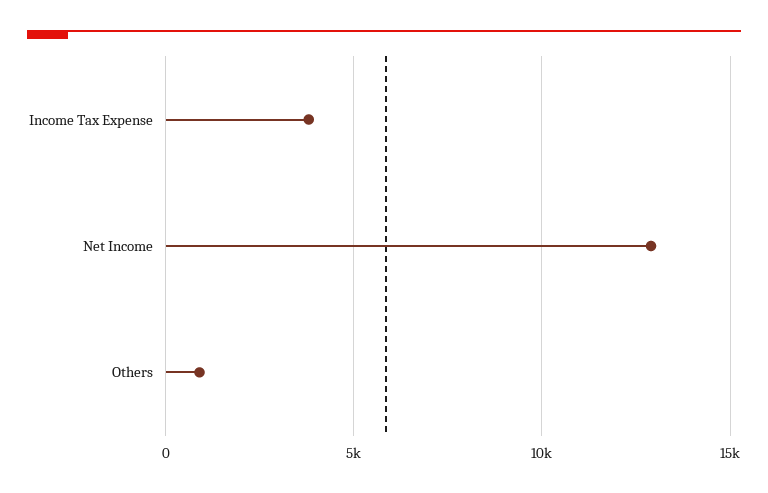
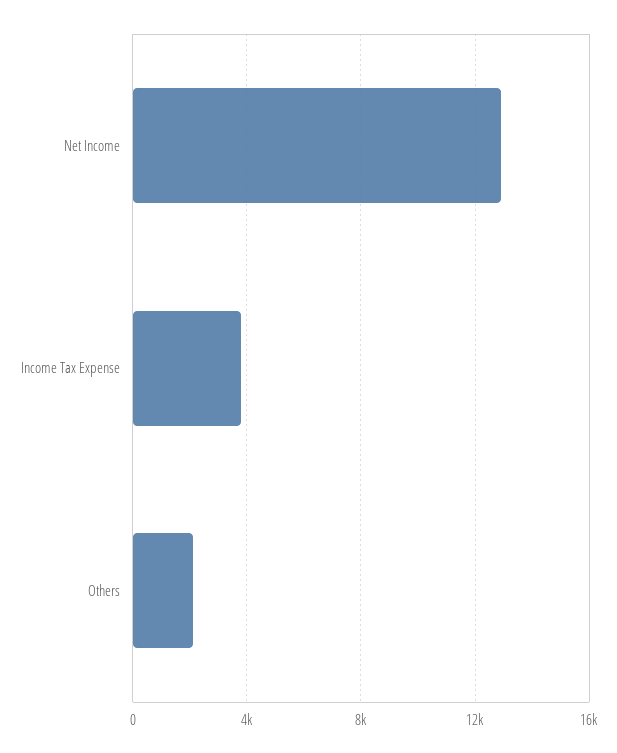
Others: 1000 -> 2000

